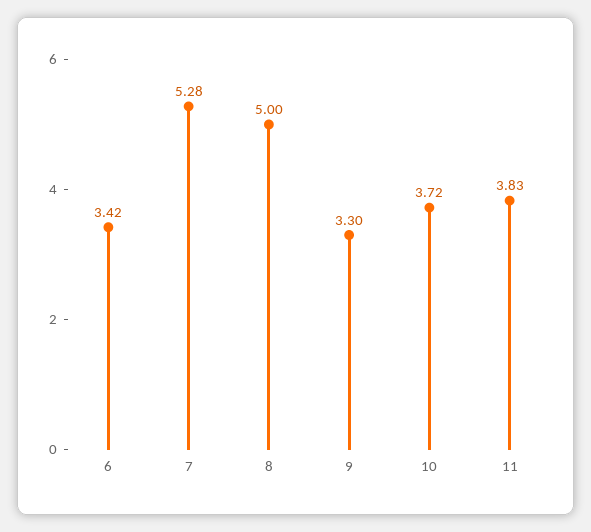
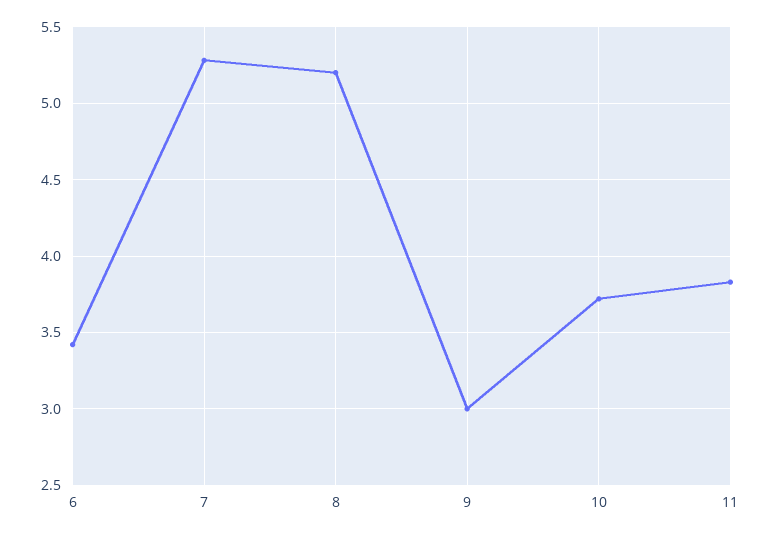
8: 5 -> 5.2
9: 3.3 -> 3

